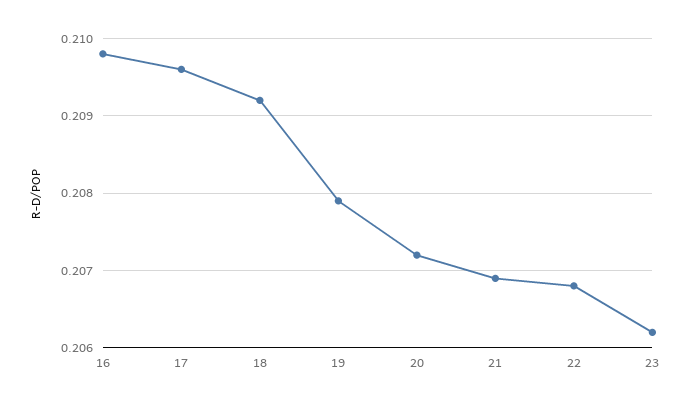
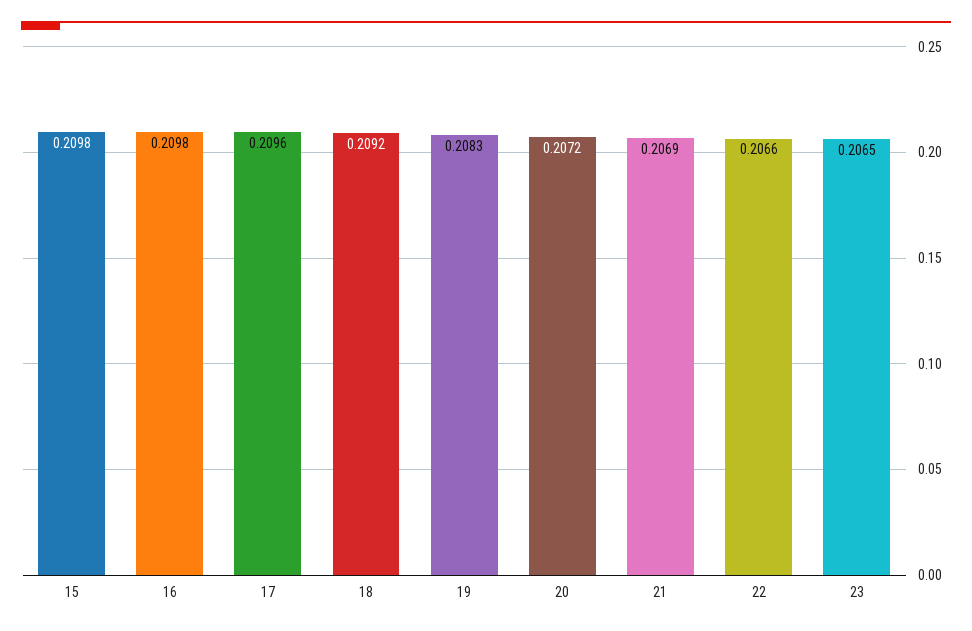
19: 0.2079 -> 0.2083
22: 0.2068 -> 0.2066
23: 0.2062 -> 0.2065
15: none -> 0.2098

